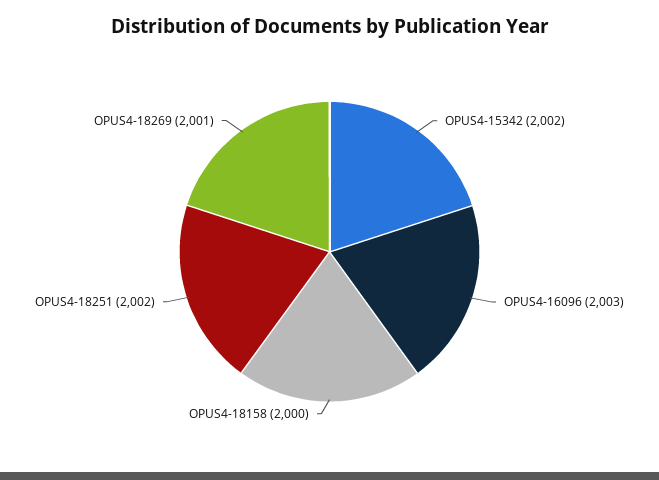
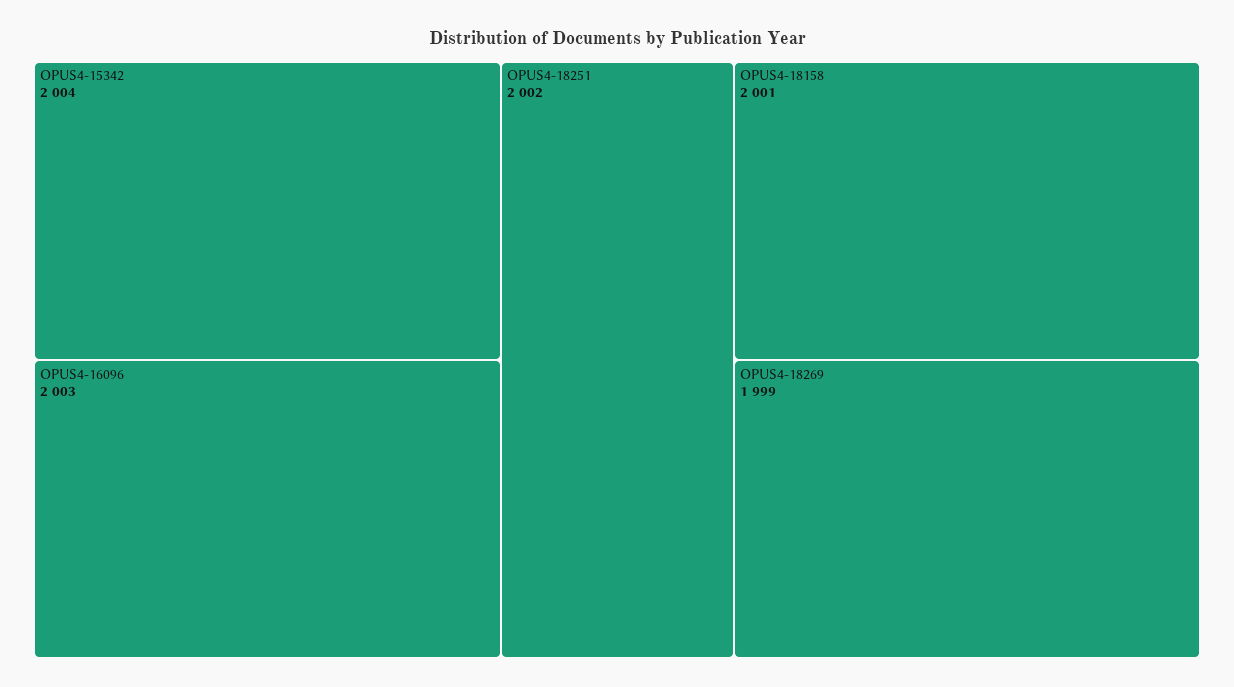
OPUS4-15342: 2002 -> 2004
OPUS4-18158: 2000 -> 2001
OPUS4-18269: 2001 -> 1999

